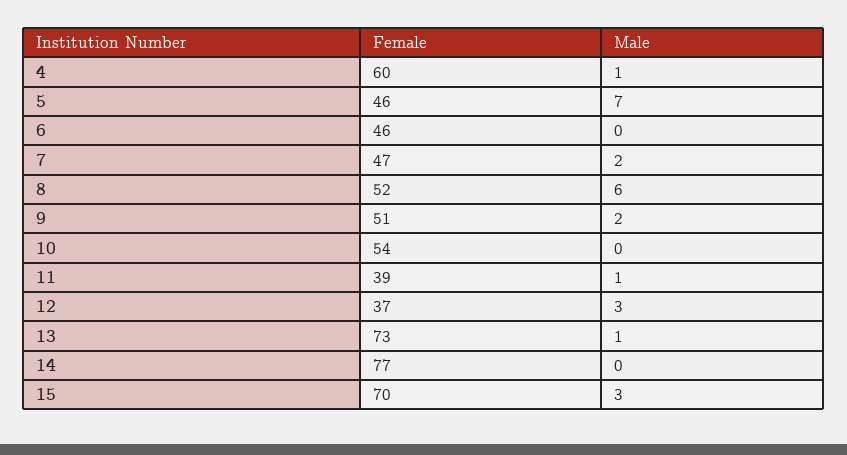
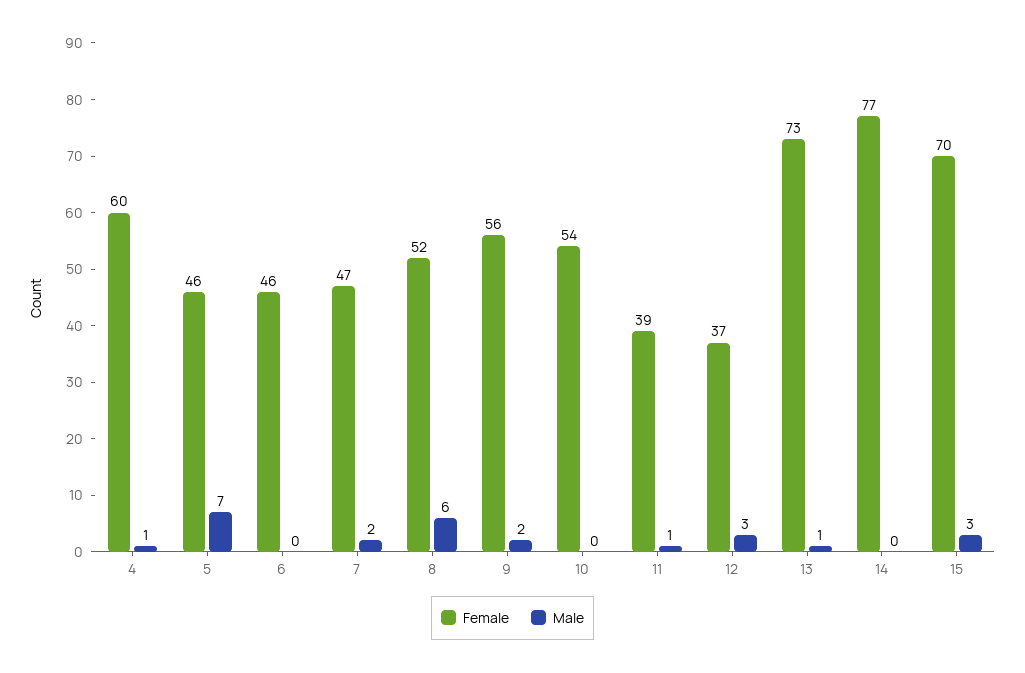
Female, 9: 51 -> 56

